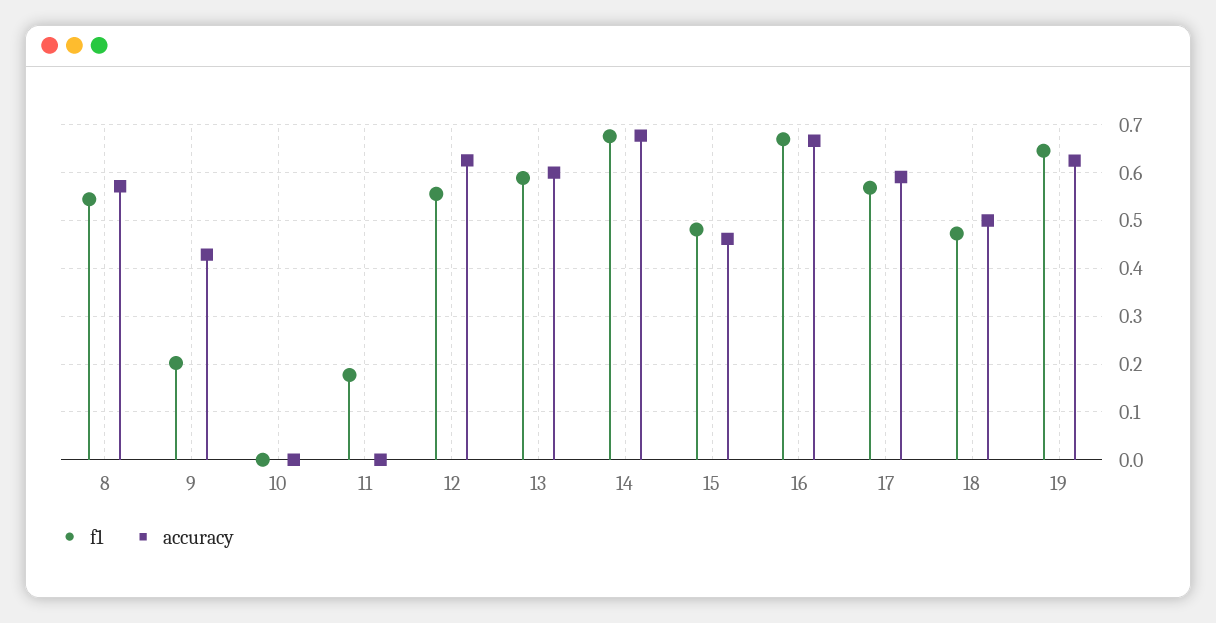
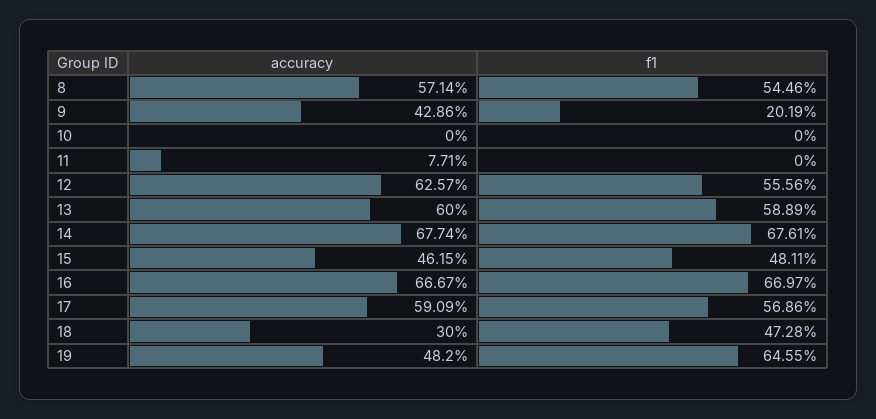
f1, 11: 0.18 -> 0
accuracy, 11: 0 -> 0.0771
accuracy, 18: 0.5 -> 0.3
accuracy, 19: 0.62 -> 0.482

